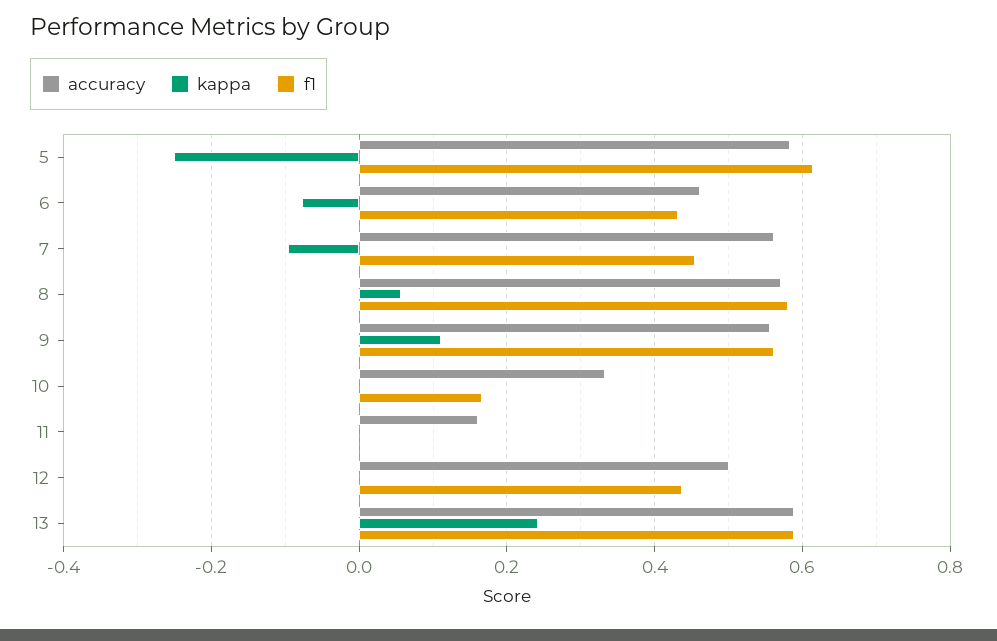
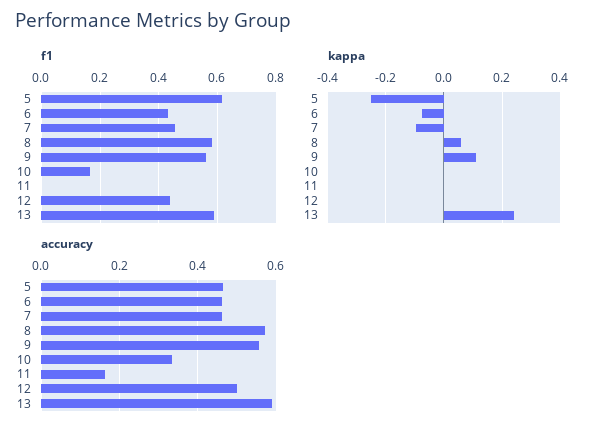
accuracy, 5: 0.58 -> 0.46
accuracy, 7: 0.56 -> 0.46

